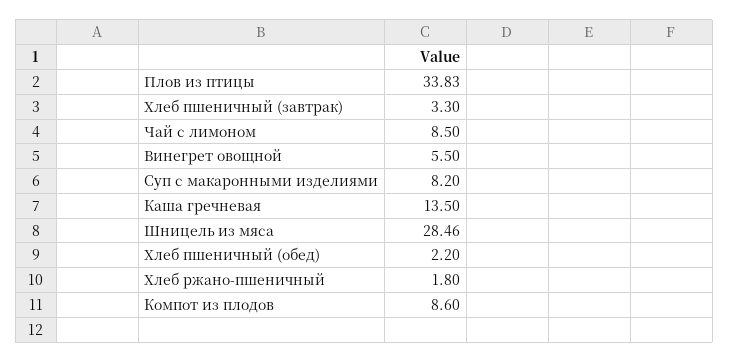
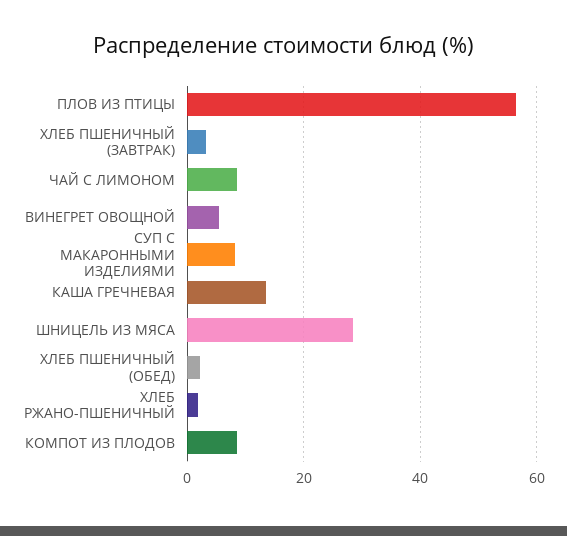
Плов из птицы: 33.83 -> 56

